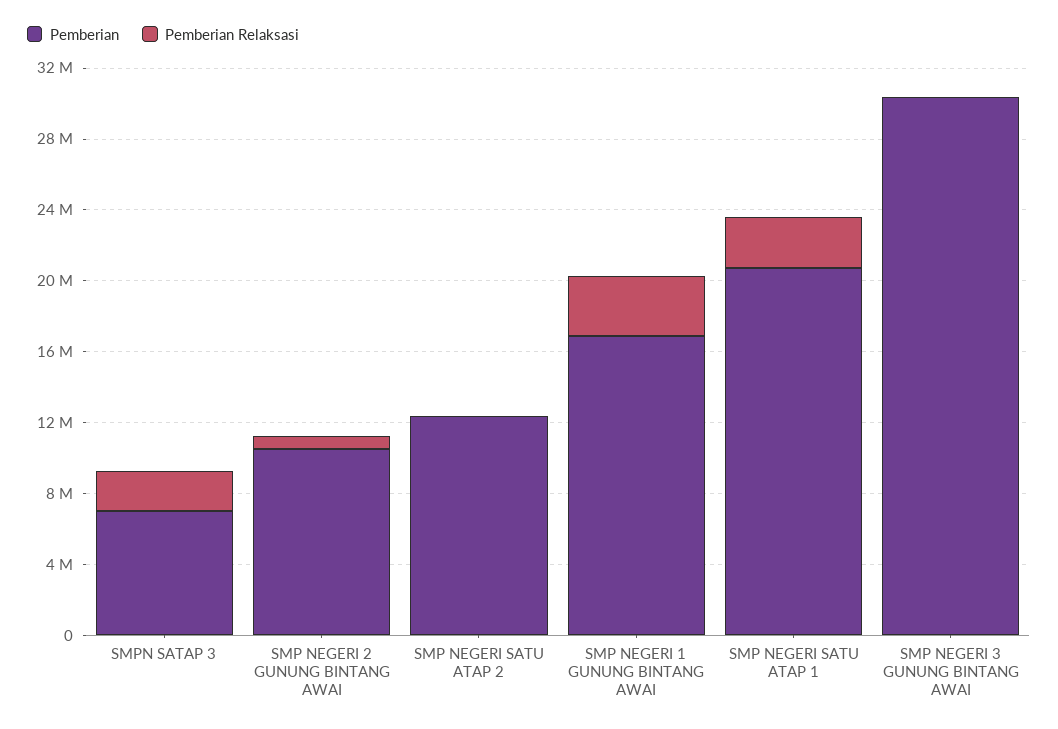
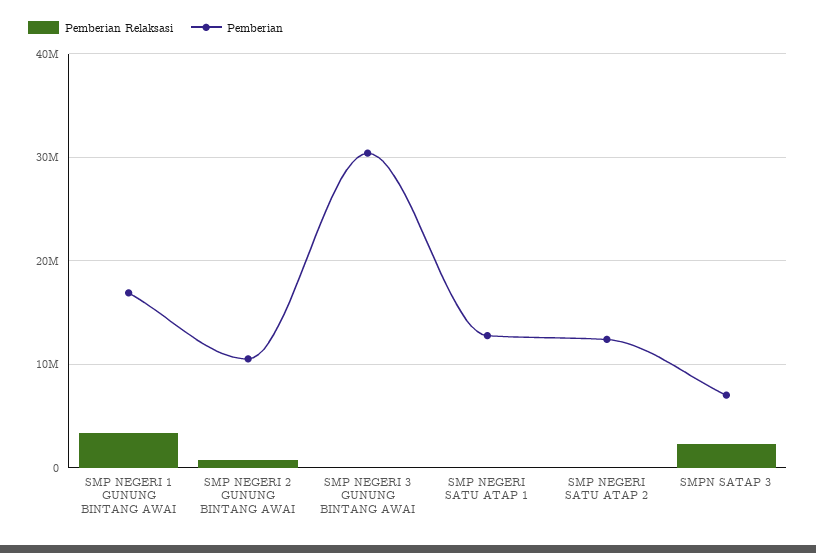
Pemberian, SMP NEGERI SATU ATAP 1: 21000000 -> 13000000
Pemberian Relaksasi, SMP NEGERI SATU ATAP 1: 3000000 -> 0

